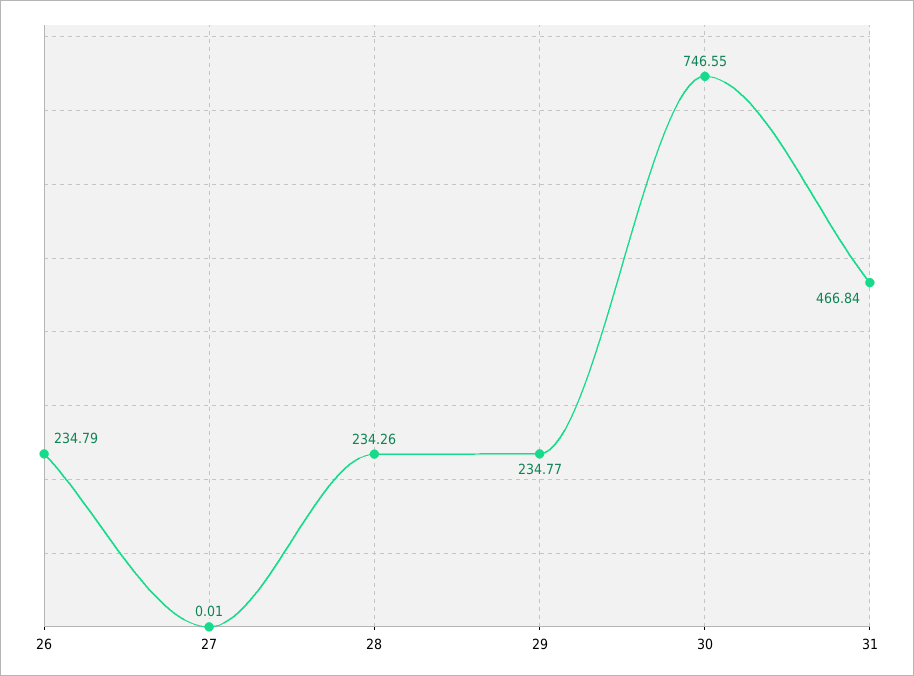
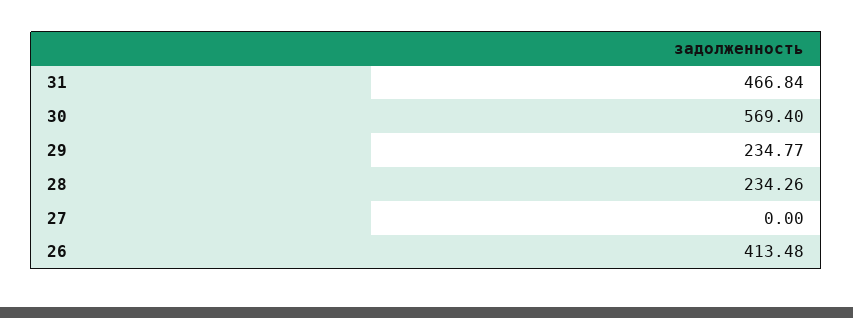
26: 234.79 -> 413.48
27: 0.01 -> 0
30: 746.55 -> 569.4

